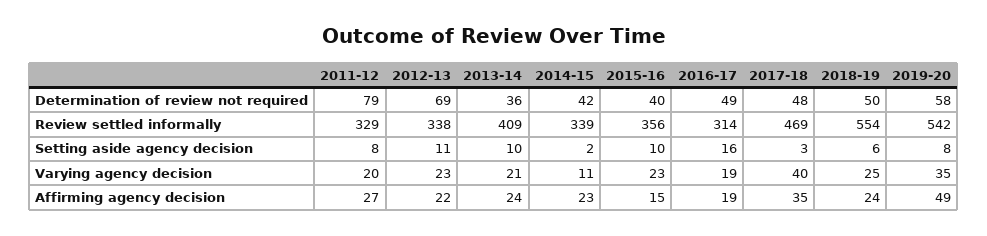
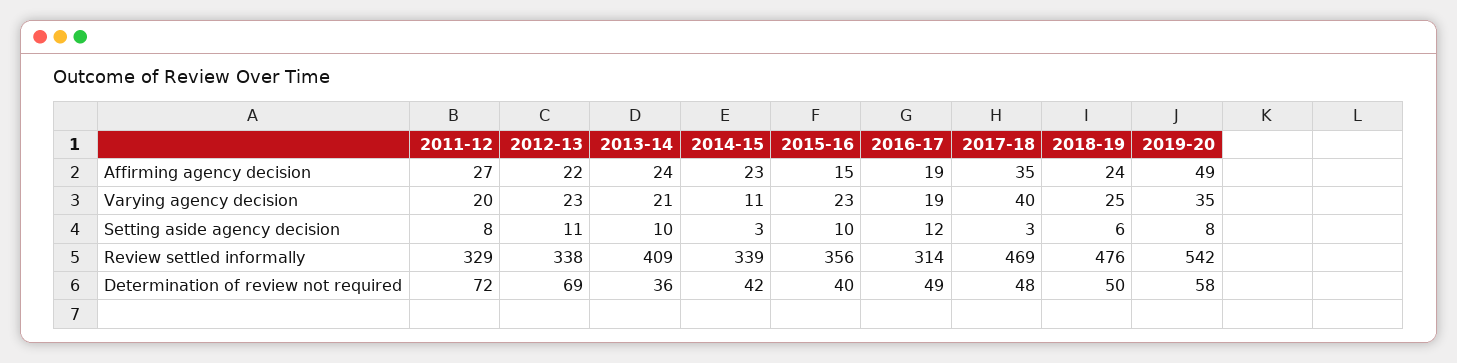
2011-12, Determination of review not required: 79 -> 72
2018-19, Review settled informally: 554 -> 476
2014-15, Setting aside agency decision: 2 -> 3
2016-17, Setting aside agency decision: 16 -> 12

